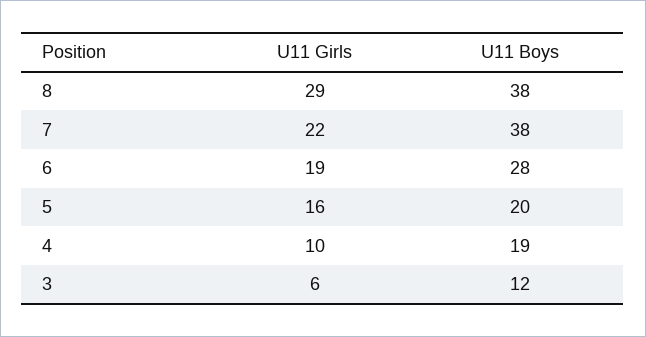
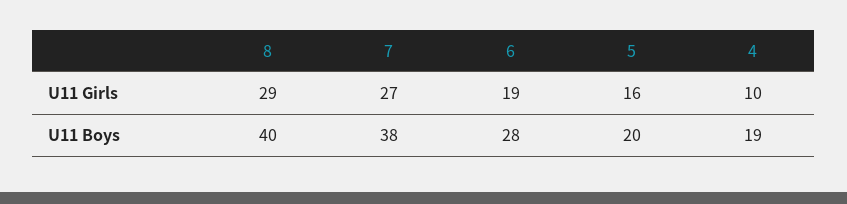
U11 Boys, 8: 38 -> 40
U11 Girls, 7: 22 -> 27
U11 Girls, 3: 6 -> none
U11 Boys, 3: 12 -> none

